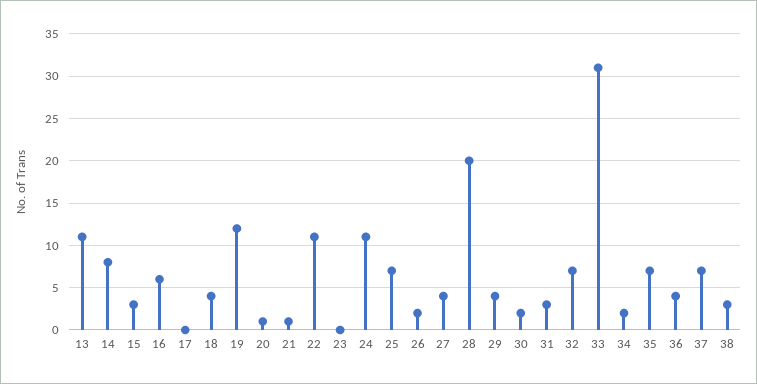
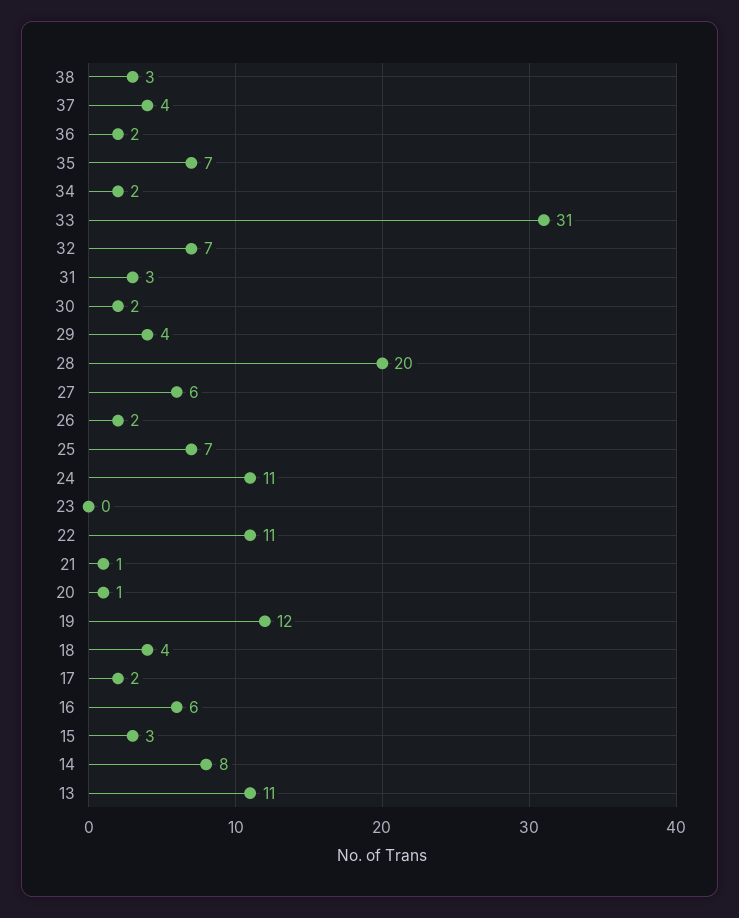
17: 0 -> 2
27: 4 -> 6
36: 4 -> 2
37: 7 -> 4

